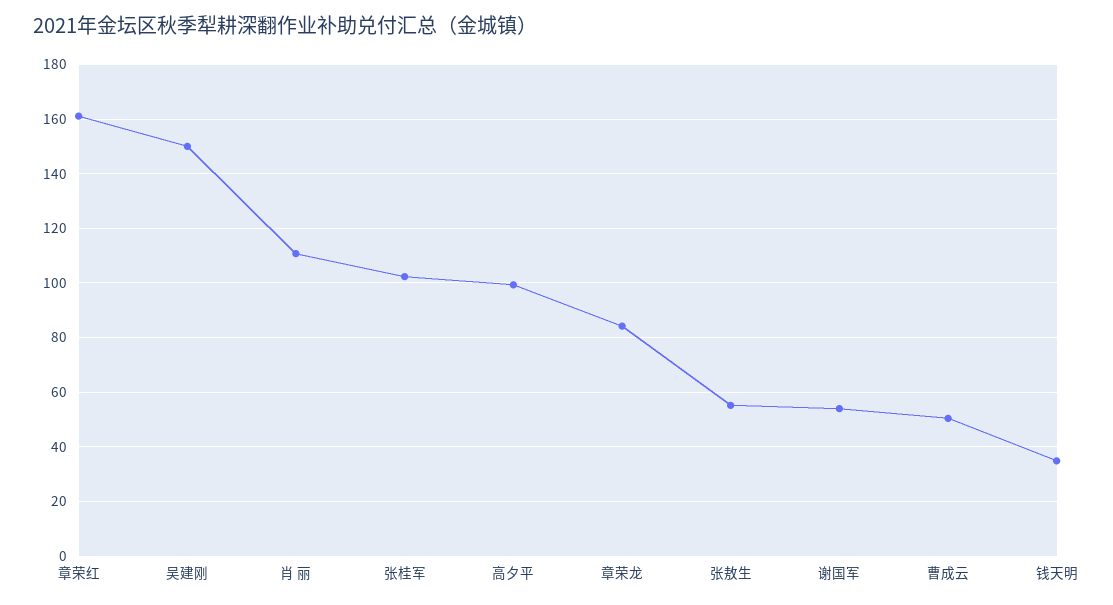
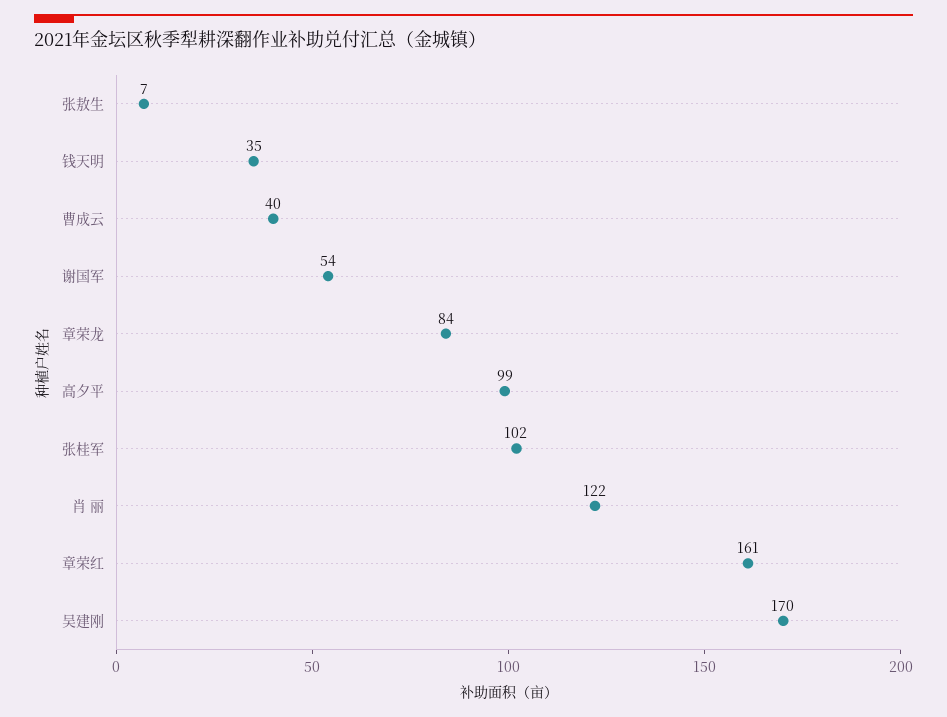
吴建刚: 150 -> 170
肖 丽: 110 -> 122
张敖生: 55 -> 7
曹成云: 50 -> 40

